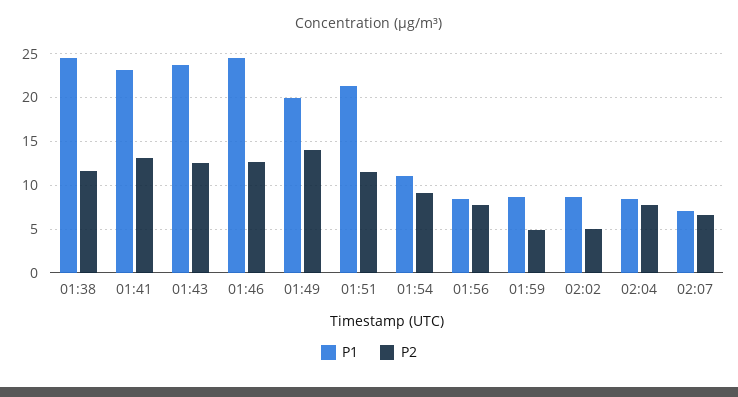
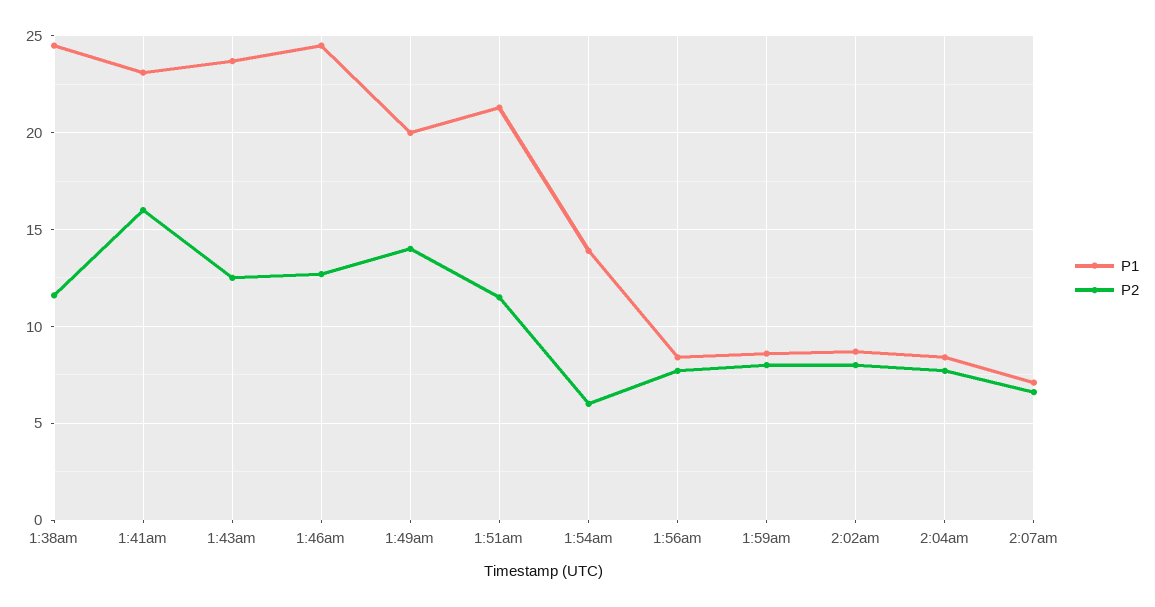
P2, 01:41: 13 -> 16
P1, 01:54: 11 -> 14
P2, 01:54: 9 -> 6
P2, 01:59: 5 -> 8
P2, 02:02: 5 -> 8

